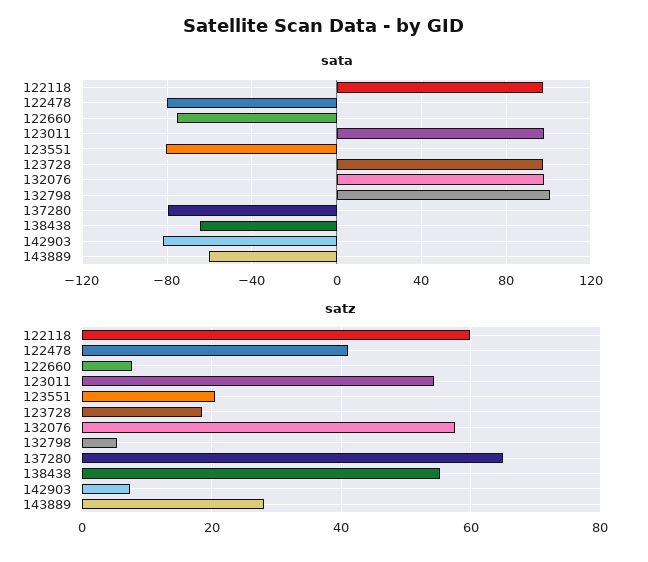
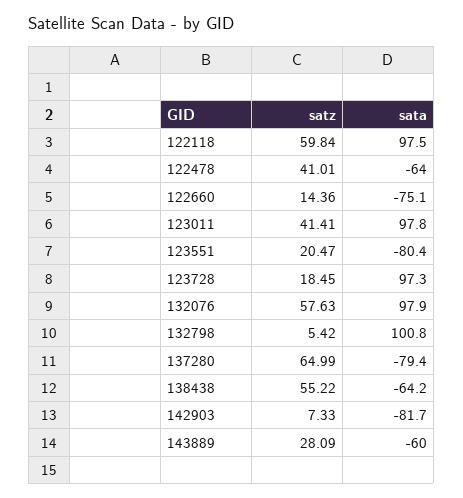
sata, 122478: -80 -> -64
satz, 122660: 8 -> 14.36
satz, 123011: 54 -> 41.41

